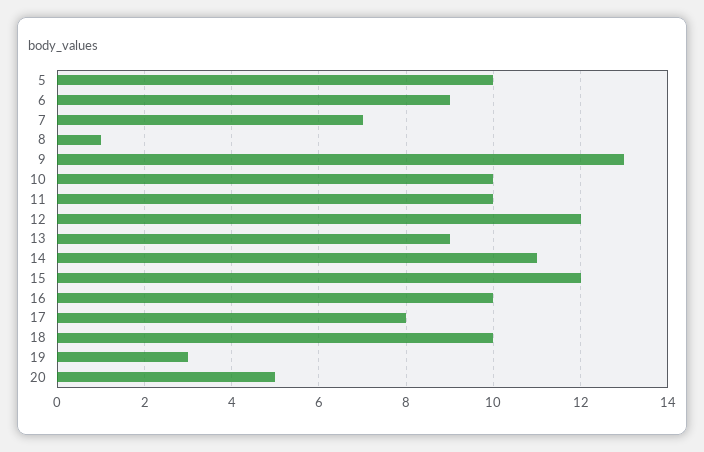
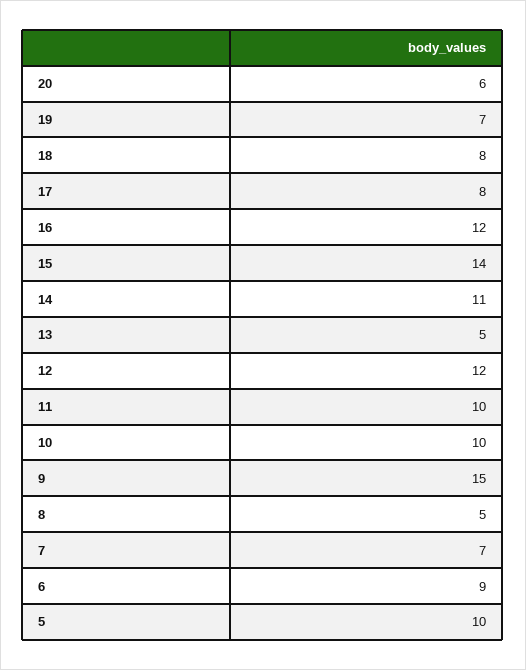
8: 1 -> 5
9: 13 -> 15
13: 9 -> 5
15: 12 -> 14
16: 10 -> 12
18: 10 -> 8
19: 3 -> 7
20: 5 -> 6

